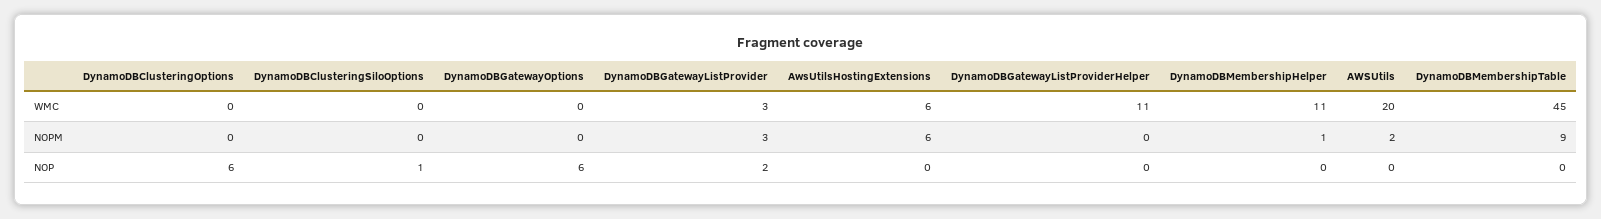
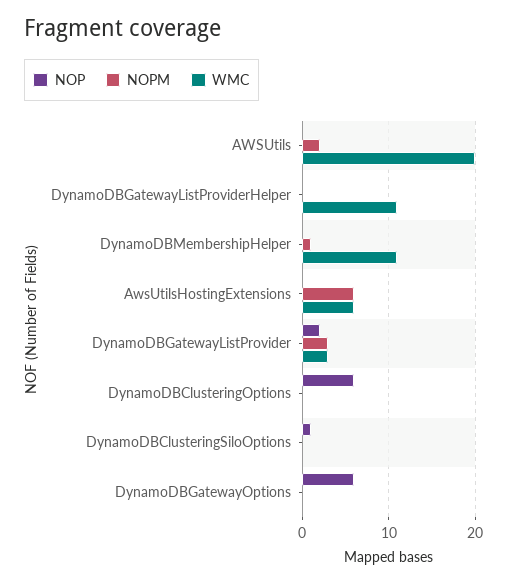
WMC, DynamoDBMembershipTable: 45 -> none
NOPM, DynamoDBMembershipTable: 9 -> none
NOP, DynamoDBMembershipTable: 0 -> none

